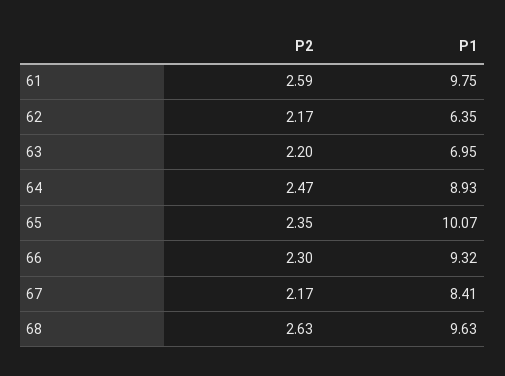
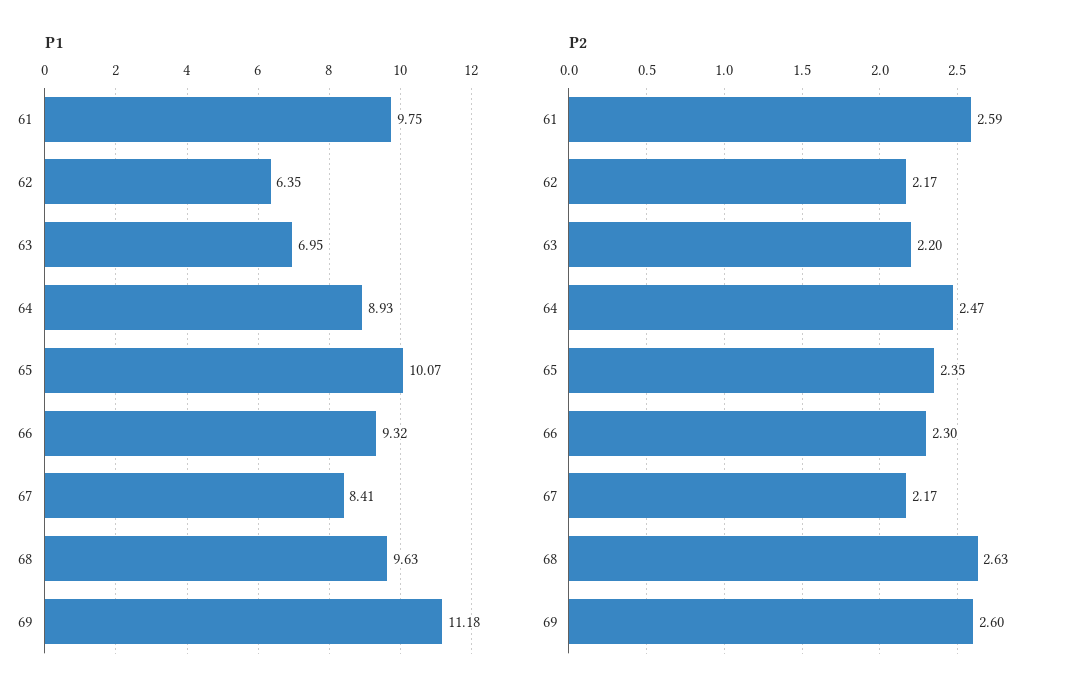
P1, 69: none -> 11.18
P2, 69: none -> 2.6

